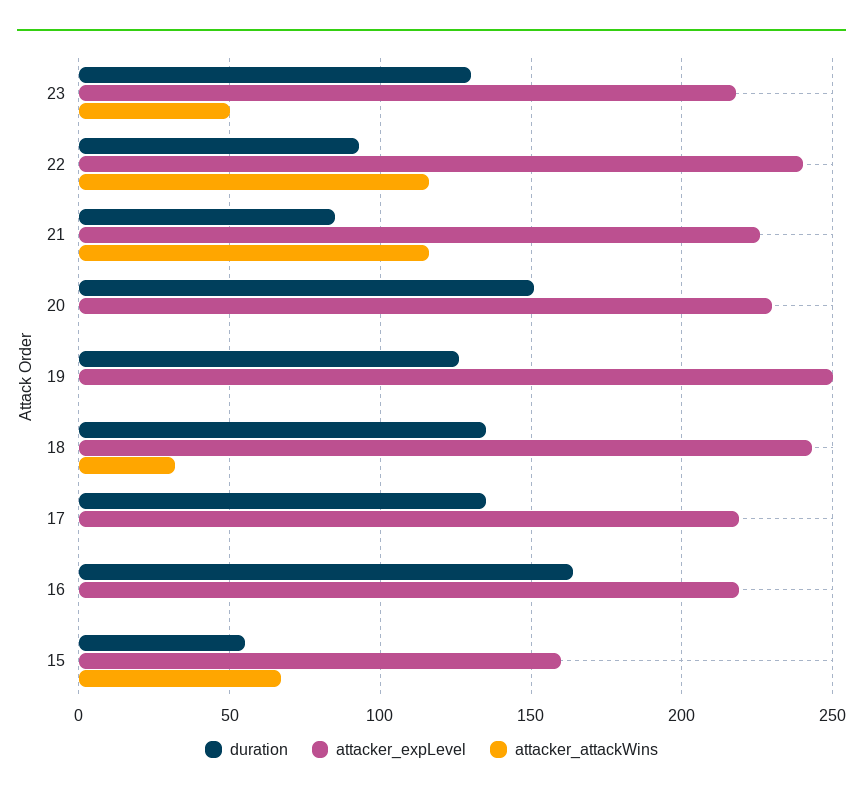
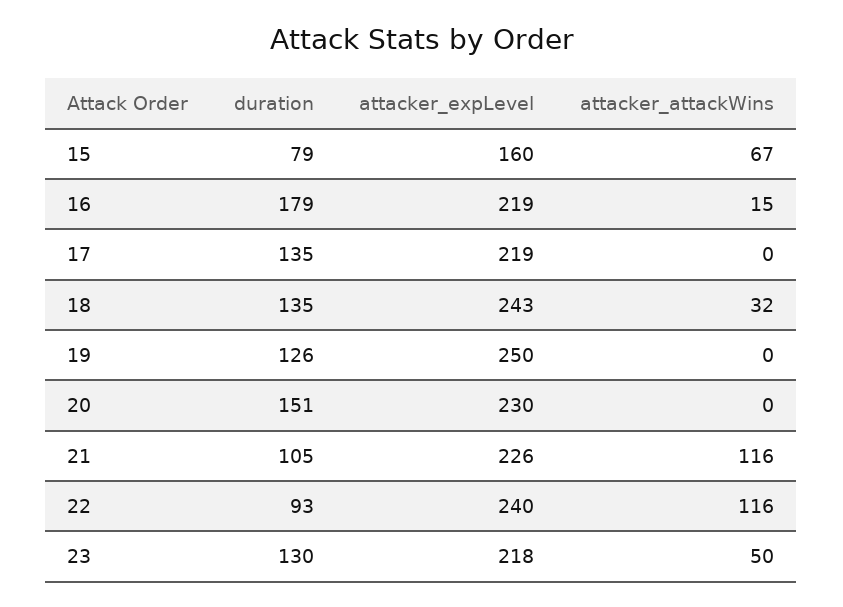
duration, 21: 85 -> 105
duration, 16: 165 -> 179
attacker_attackWins, 16: 0 -> 15
duration, 15: 55 -> 79

